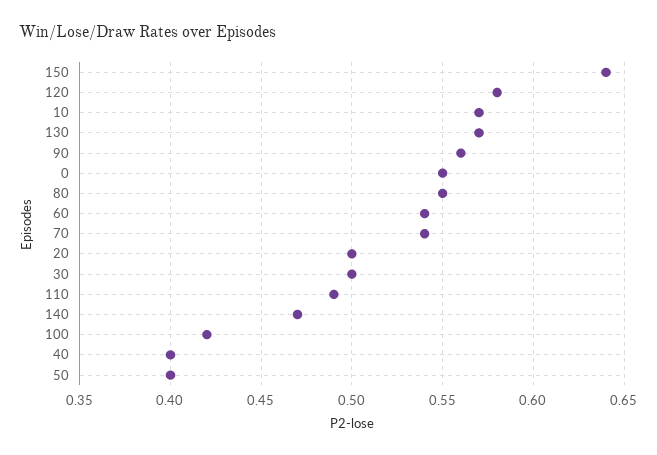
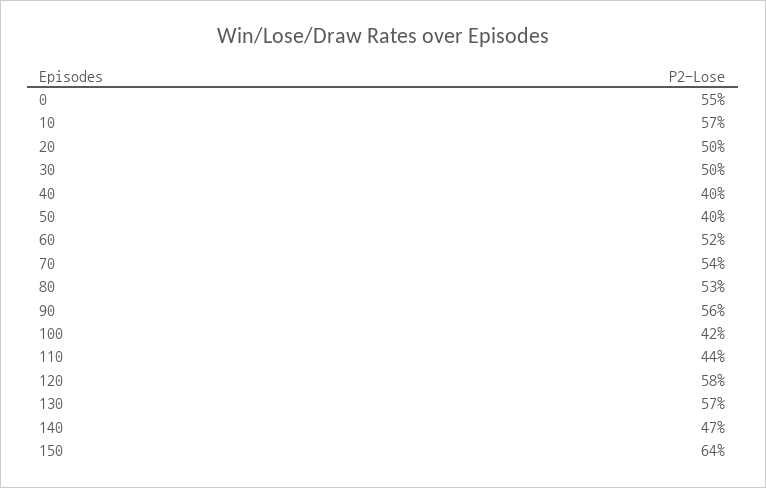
80: 0.55 -> 0.53
60: 0.54 -> 0.52
110: 0.49 -> 0.44

